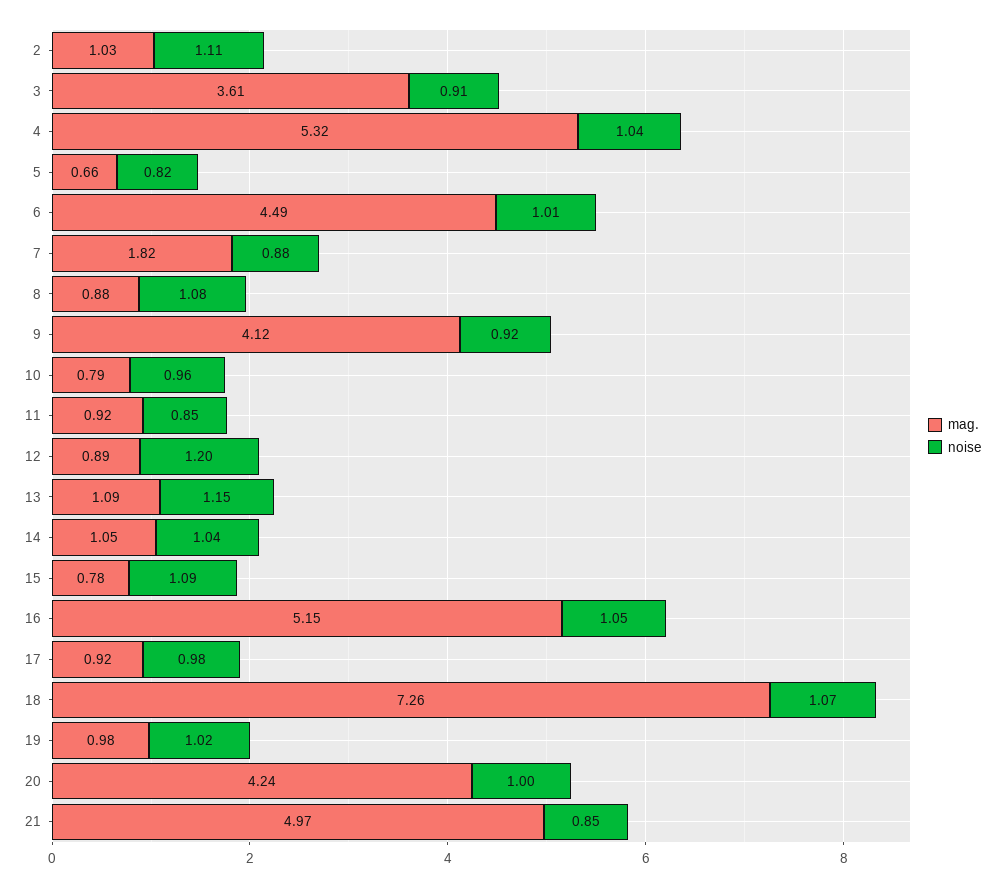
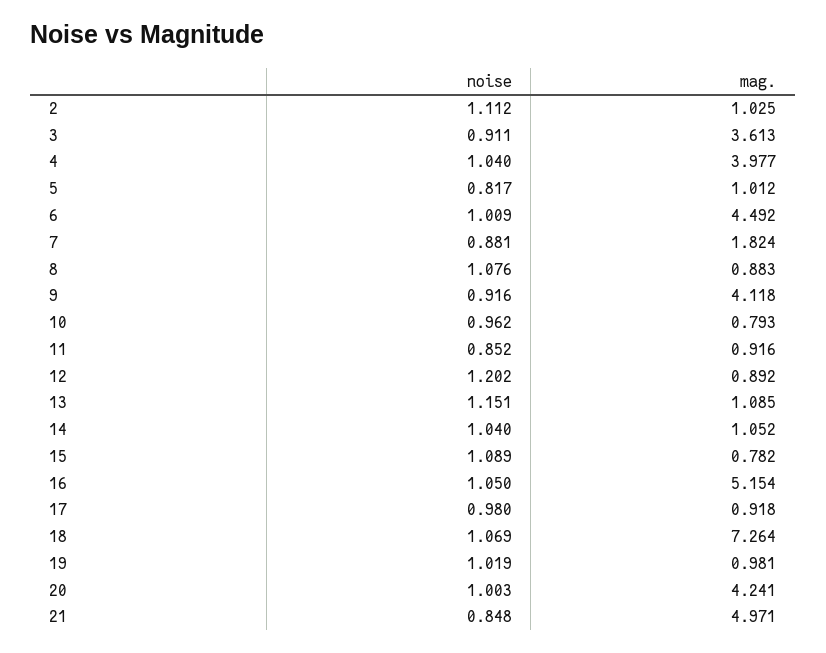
mag., 4: 5.32 -> 3.977
mag., 5: 0.66 -> 1.012

